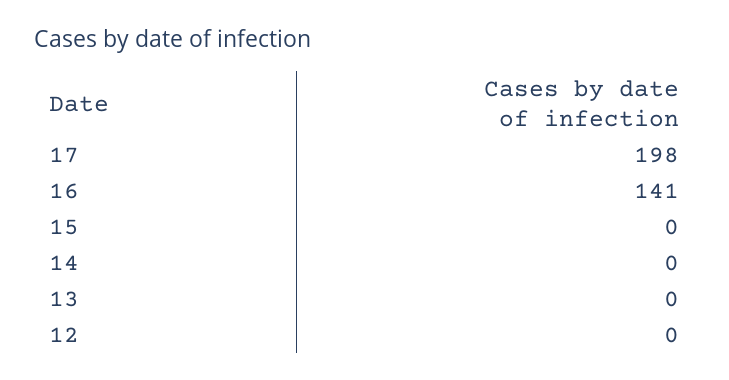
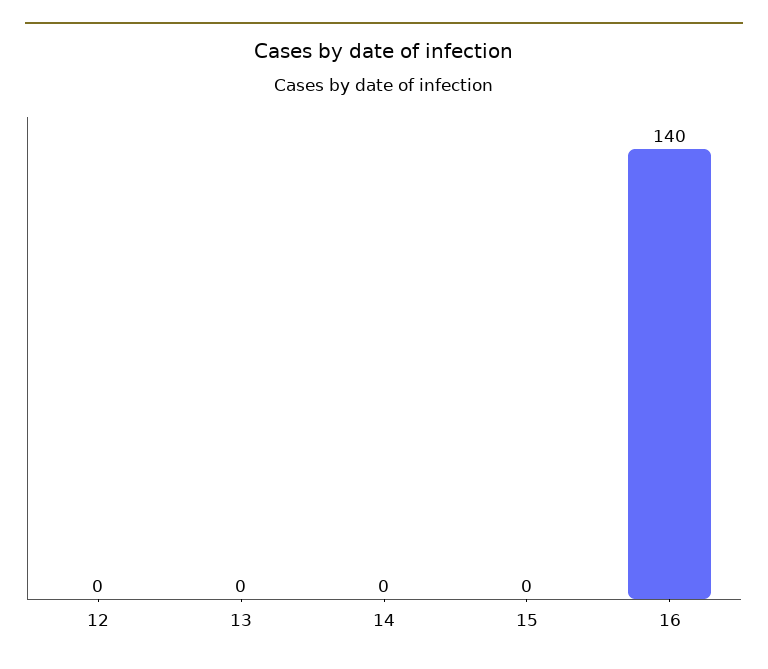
17: 198 -> none
16: 141 -> 140

